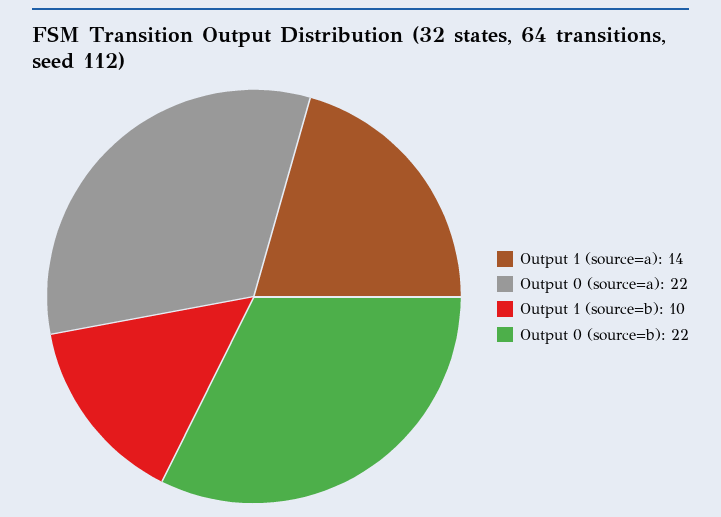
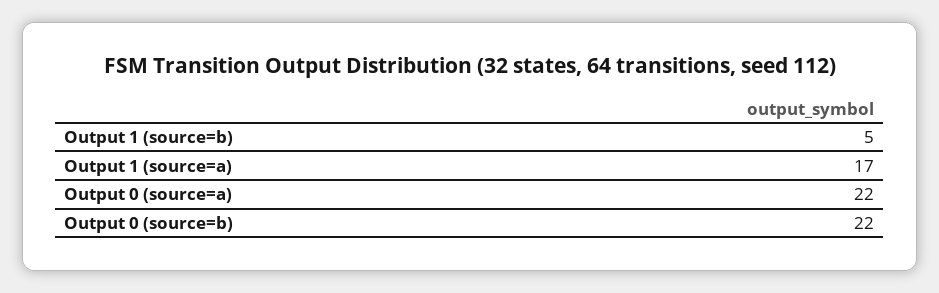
Output 1 (source=a): 14 -> 17
Output 1 (source=b): 10 -> 5

